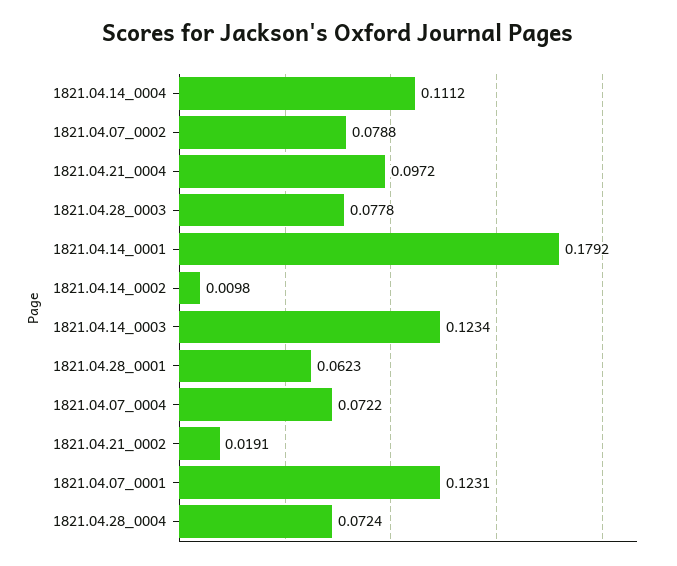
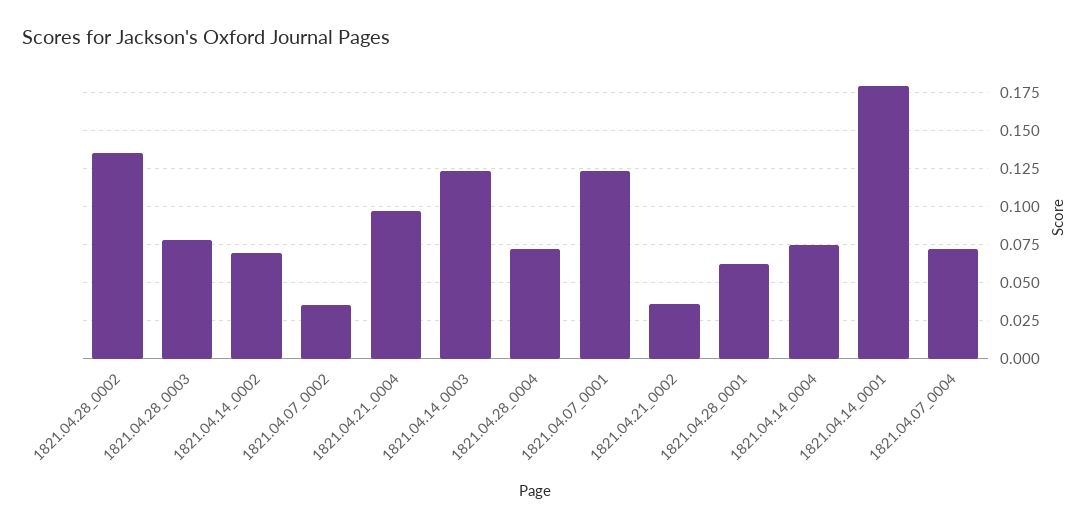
1821.04.14_0004: 0.1112 -> 0.075
1821.04.07_0002: 0.0788 -> 0.035
1821.04.14_0002: 0.0098 -> 0.07
1821.04.21_0002: 0.0191 -> 0.035
1821.04.28_0002: none -> 0.135

